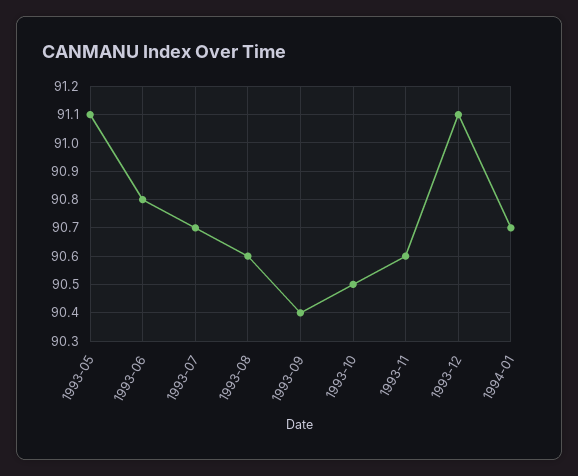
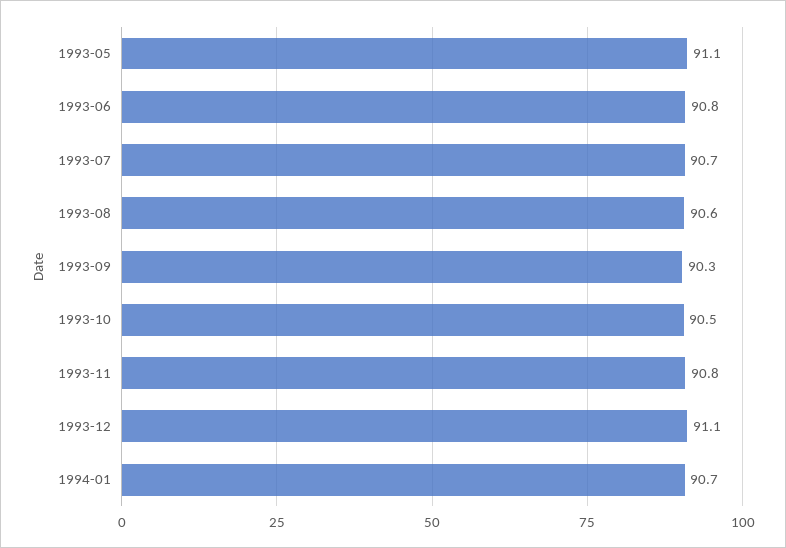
1993-09: 90.4 -> 90.3
1993-11: 90.6 -> 90.8

